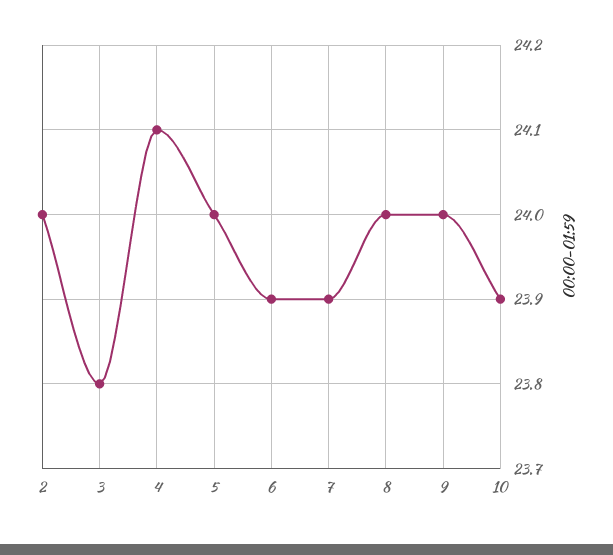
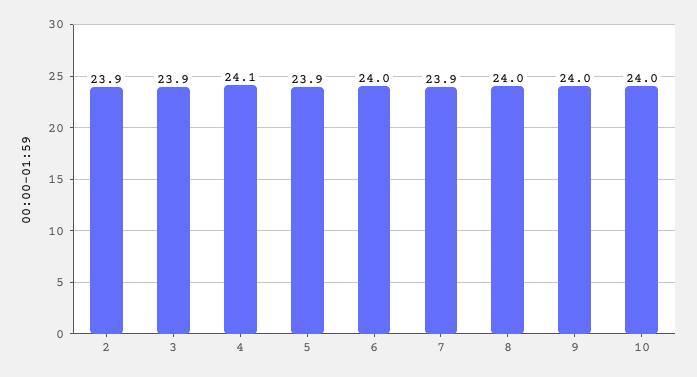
2: 24 -> 23.9
3: 23.8 -> 23.9
5: 24 -> 23.9
6: 23.9 -> 24
10: 23.9 -> 24

